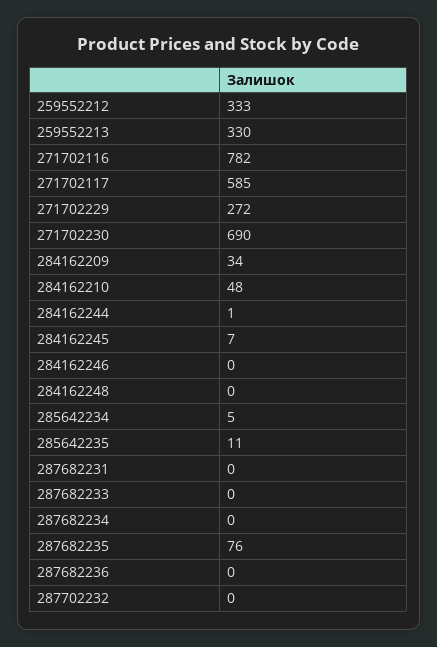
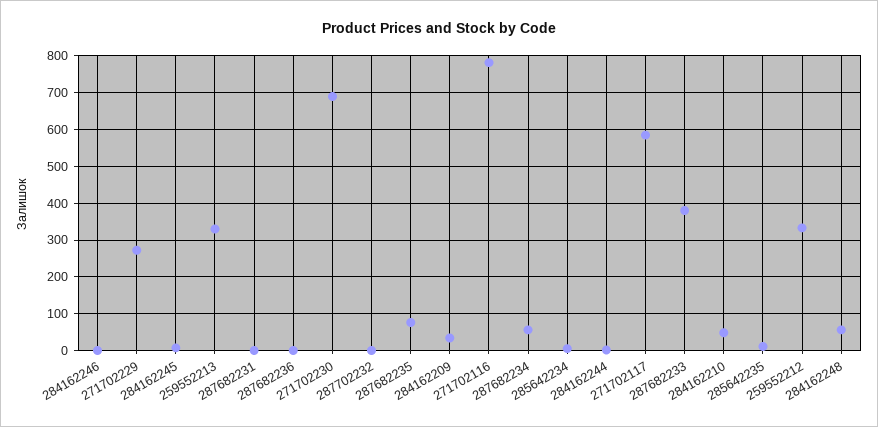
284162248: 0 -> 60
287682233: 0 -> 380
287682234: 0 -> 60

